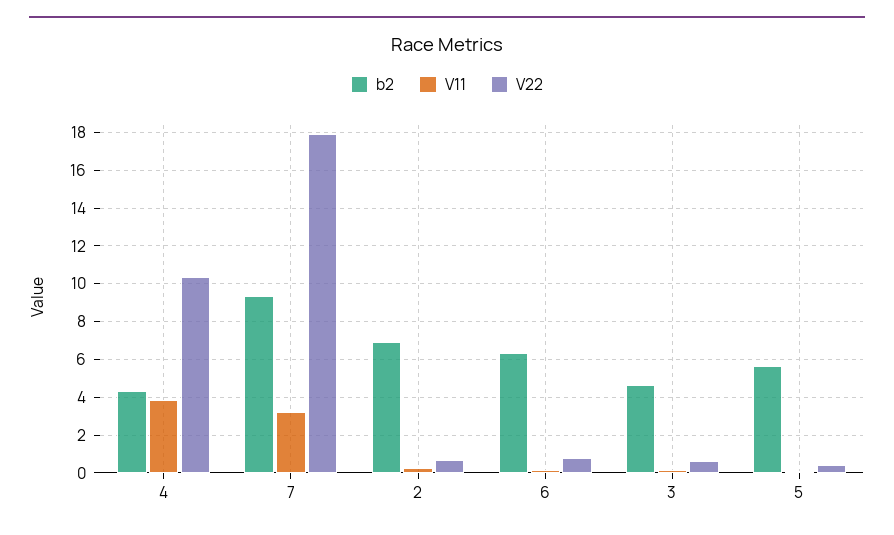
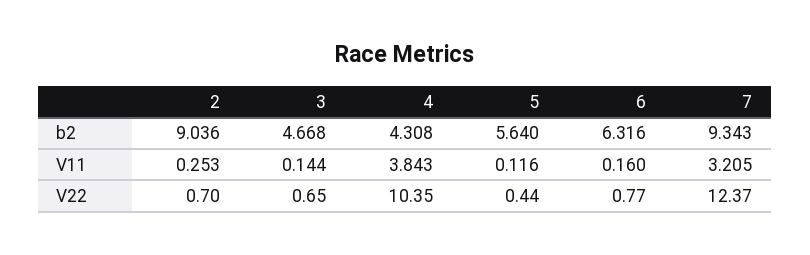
V22, 7: 18 -> 12.37
b2, 2: 7 -> 9.036

